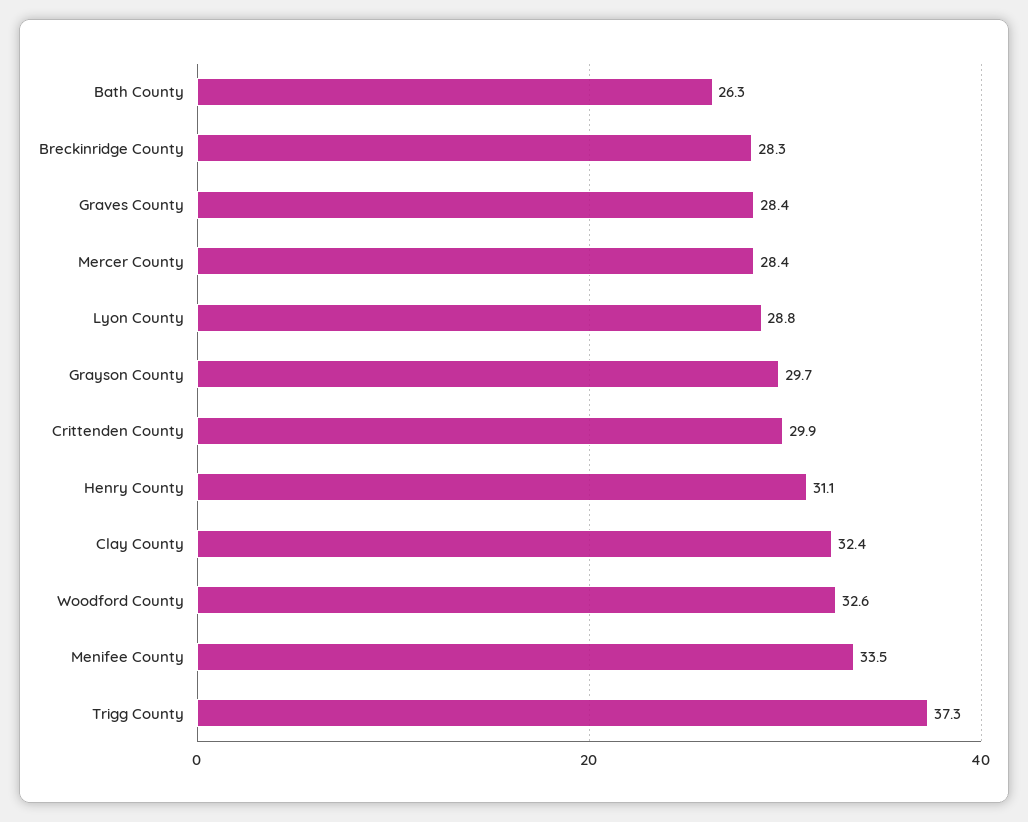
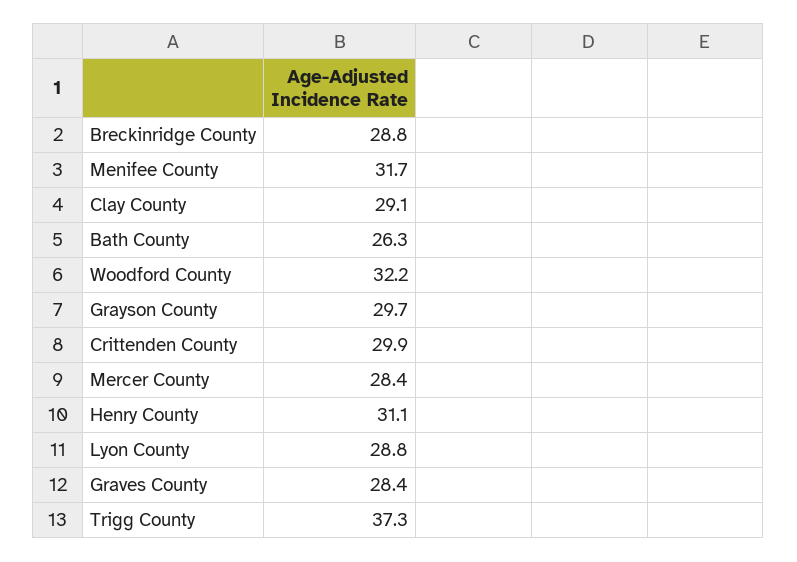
Breckinridge County: 28.3 -> 28.8
Clay County: 32.4 -> 29.1
Woodford County: 32.6 -> 32.2
Menifee County: 33.5 -> 31.7

